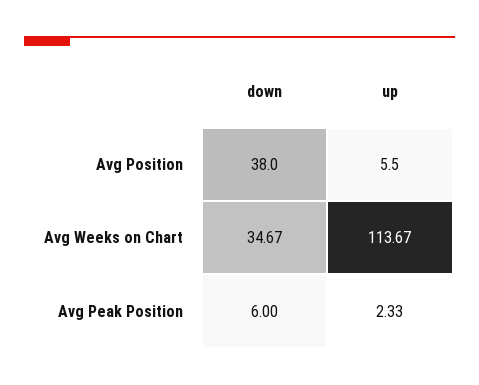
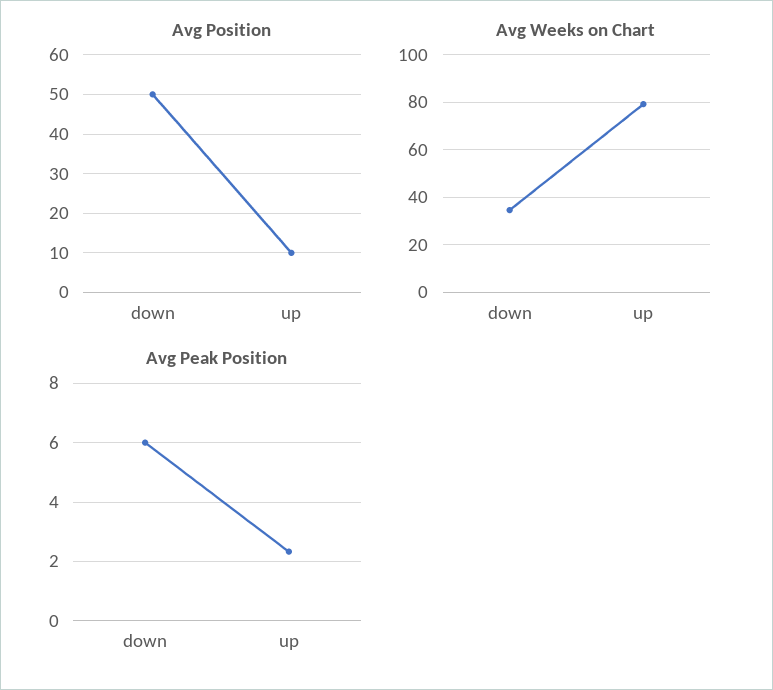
Avg Position, down: 38 -> 50
Avg Position, up: 5.5 -> 10
Avg Weeks on Chart, up: 113.67 -> 80

